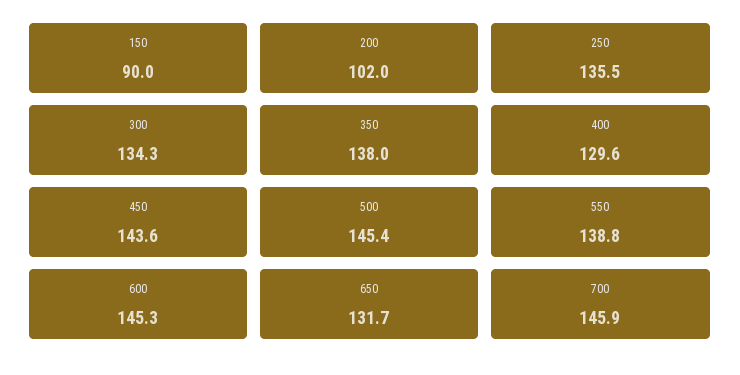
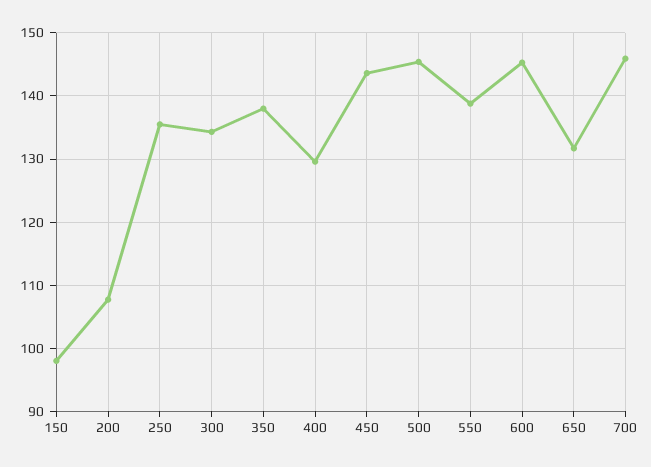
150: 90 -> 98
200: 102 -> 108

